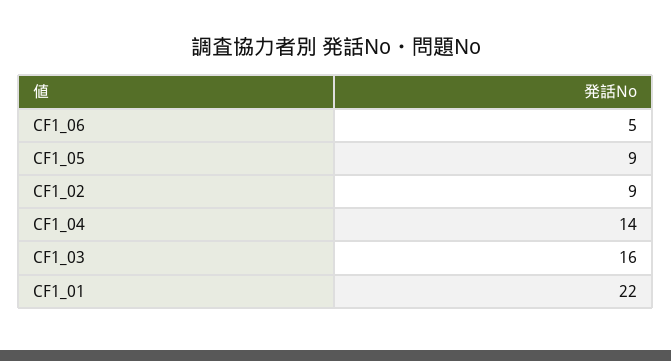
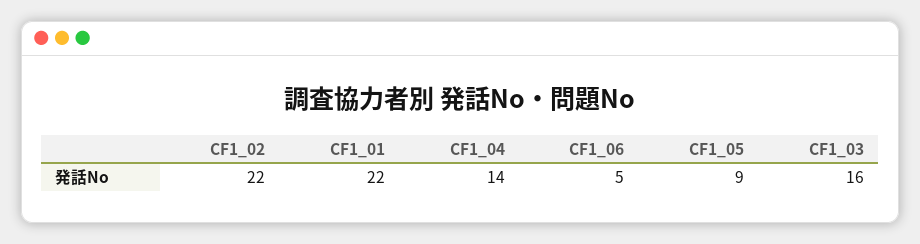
CF1_02: 9 -> 22

